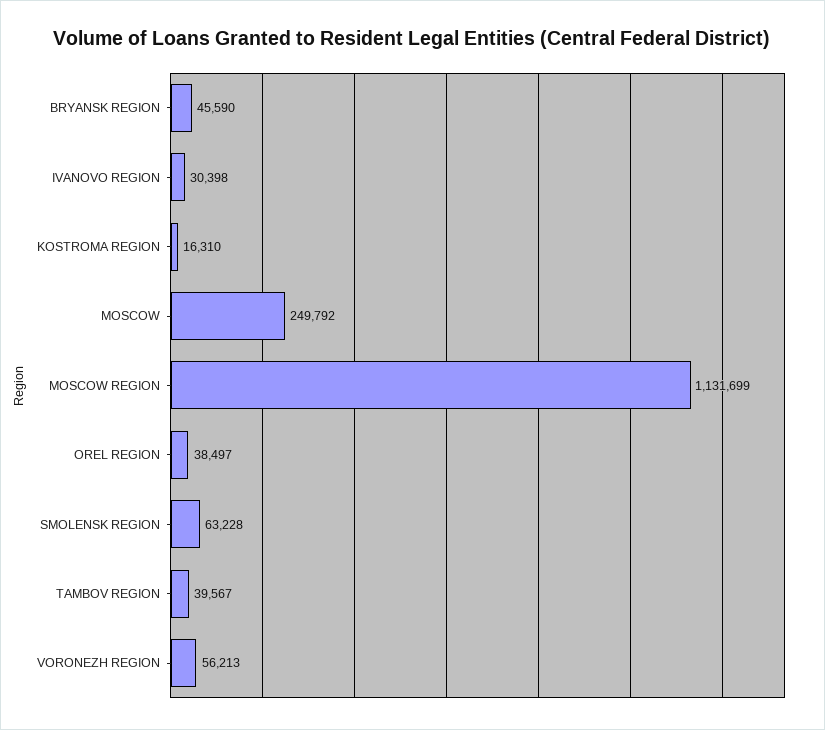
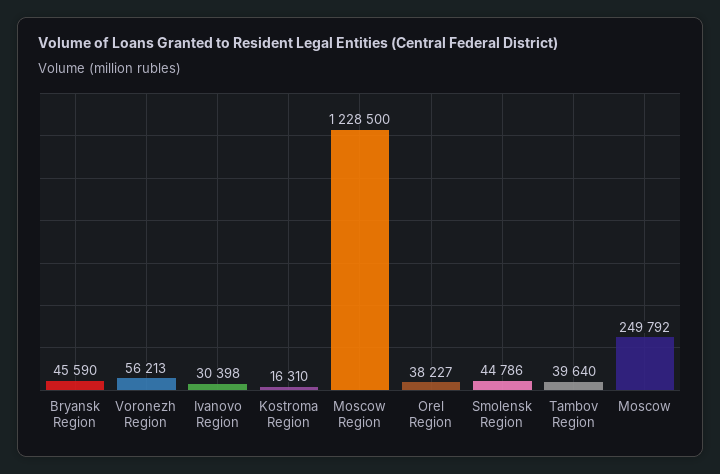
MOSCOW REGION: 1131699 -> 1228500
OREL REGION: 38497 -> 38227
SMOLENSK REGION: 63228 -> 44786
TAMBOV REGION: 39567 -> 39640

